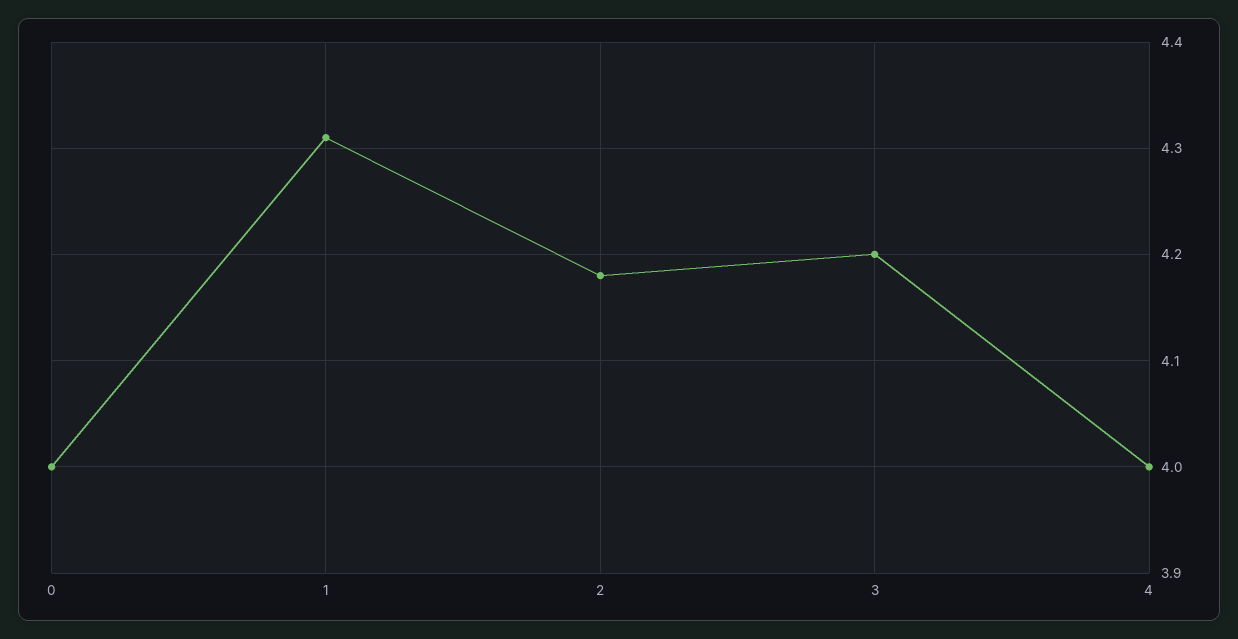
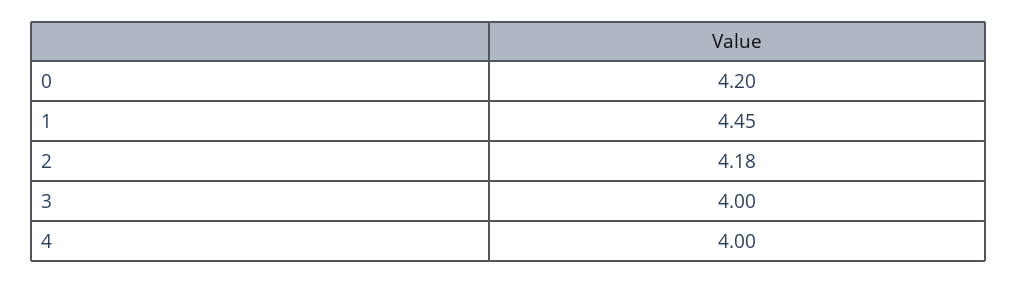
0: 4 -> 4.2
1: 4.31 -> 4.45
3: 4.2 -> 4

